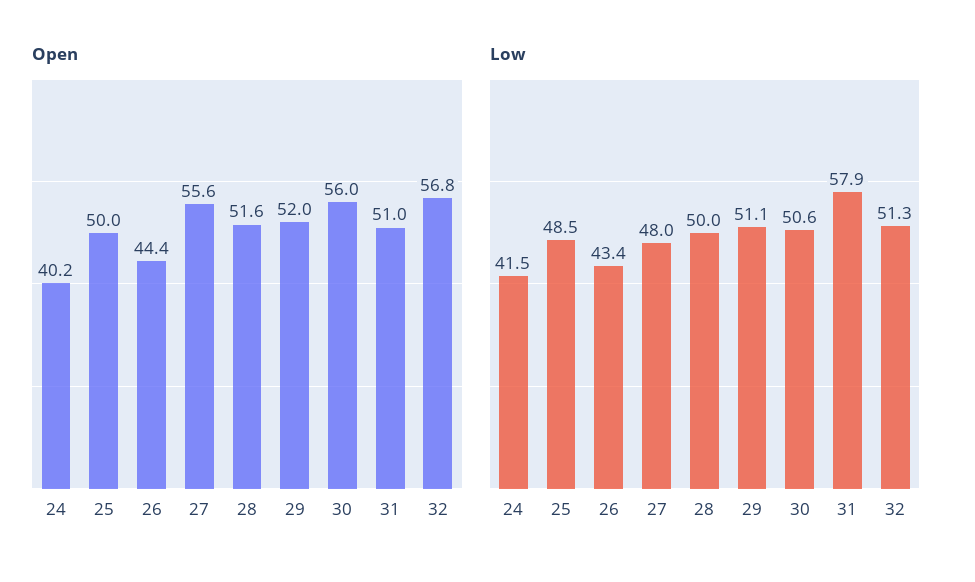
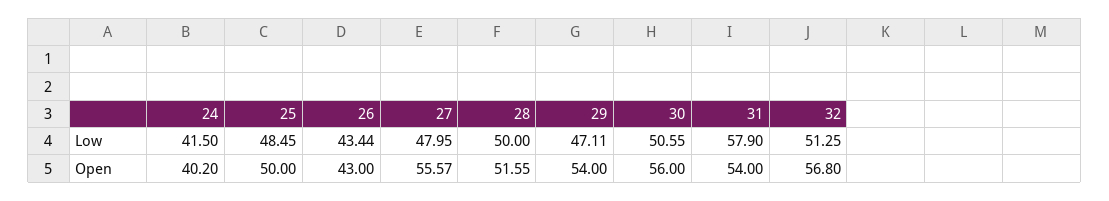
Open, 26: 44.4 -> 43
Open, 29: 52 -> 54
Open, 31: 51 -> 54
Low, 29: 51.1 -> 47.11

